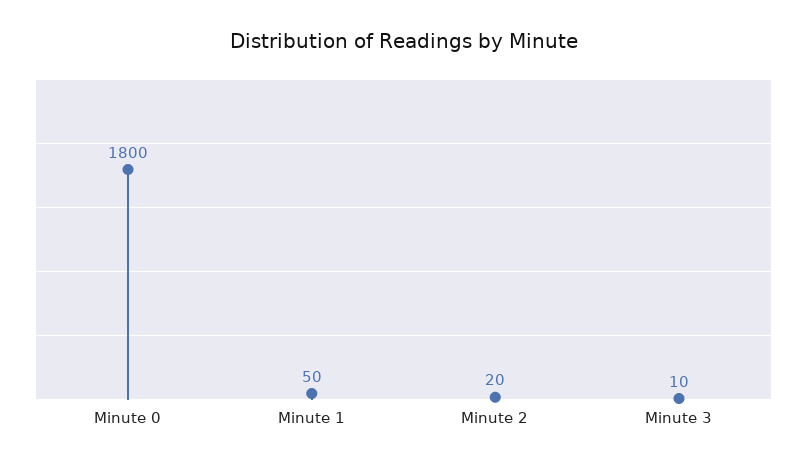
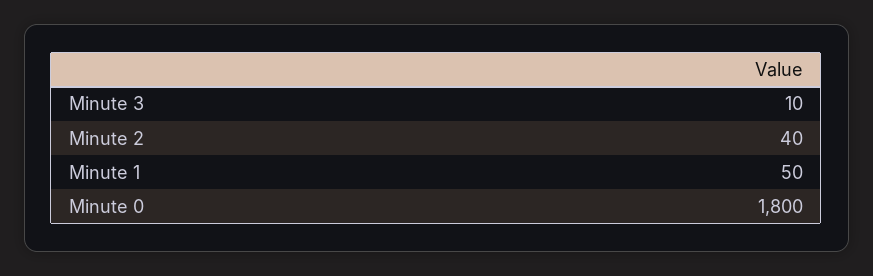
Minute 2: 20 -> 40

